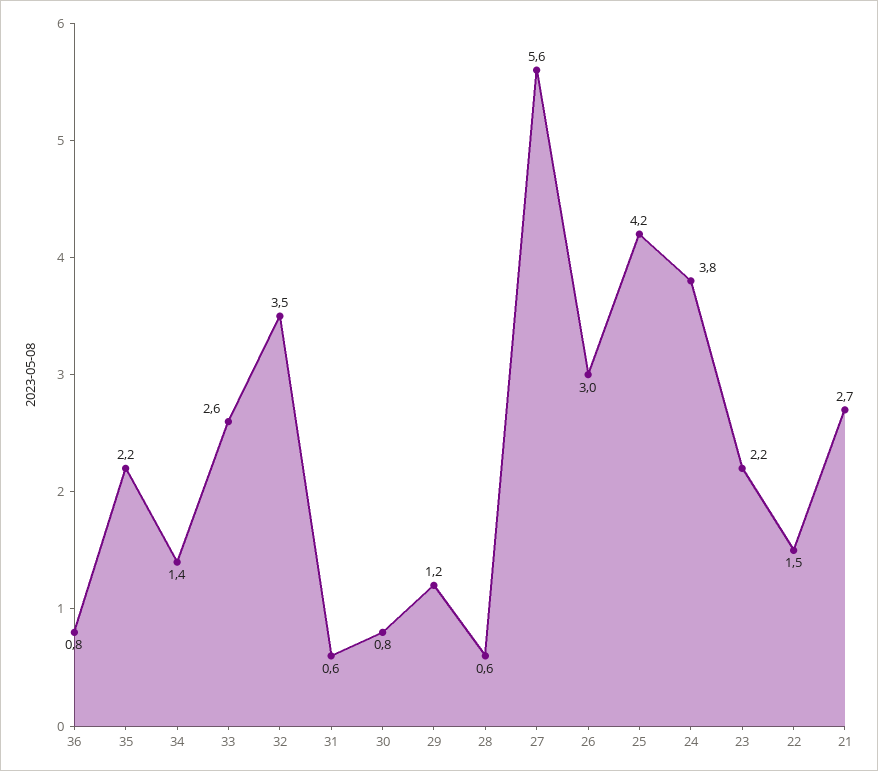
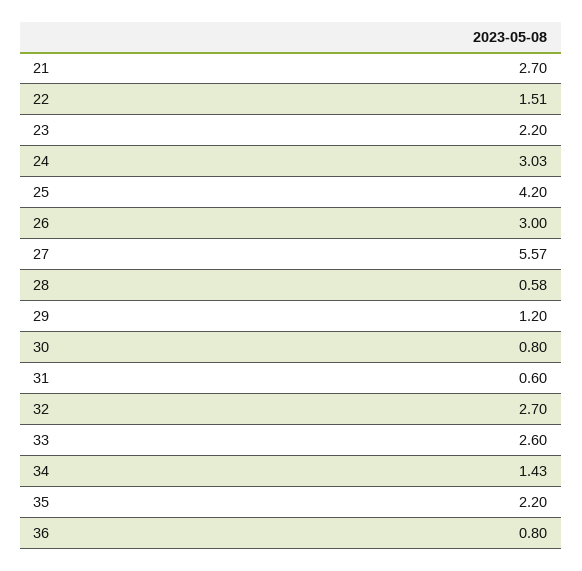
32: 3.5 -> 2.7
24: 3.8 -> 3.03

